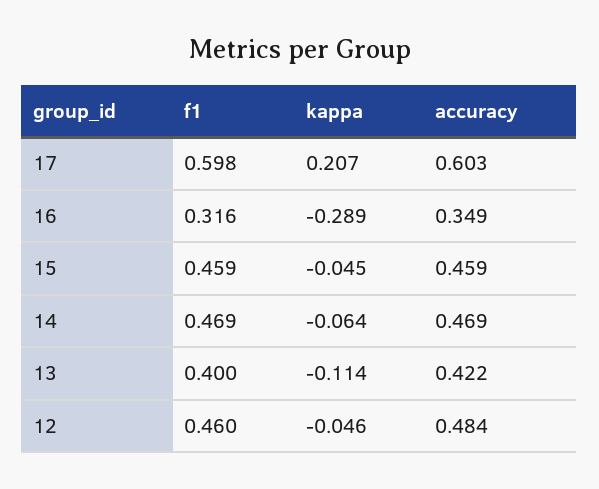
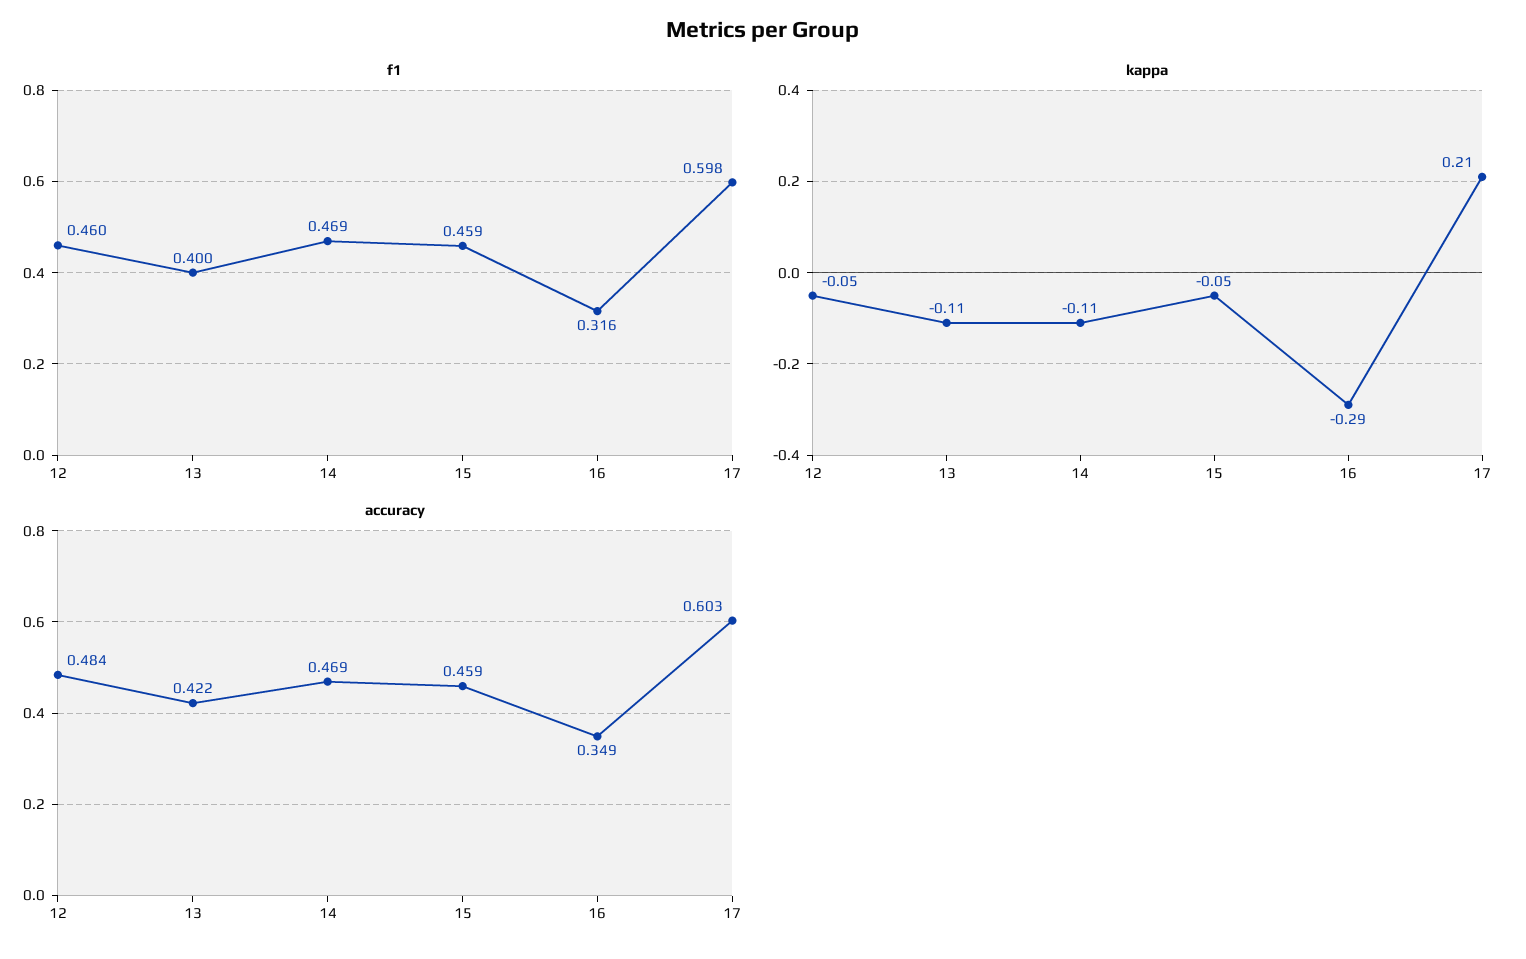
kappa, 14: -0.064 -> -0.11

